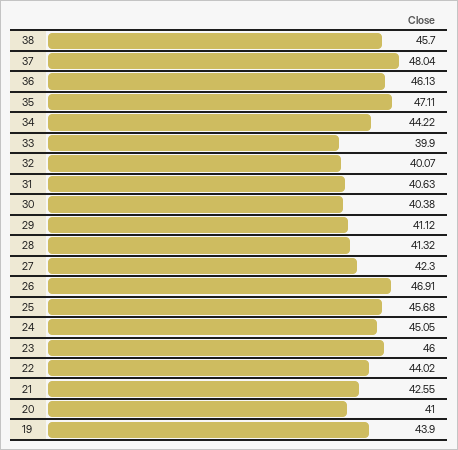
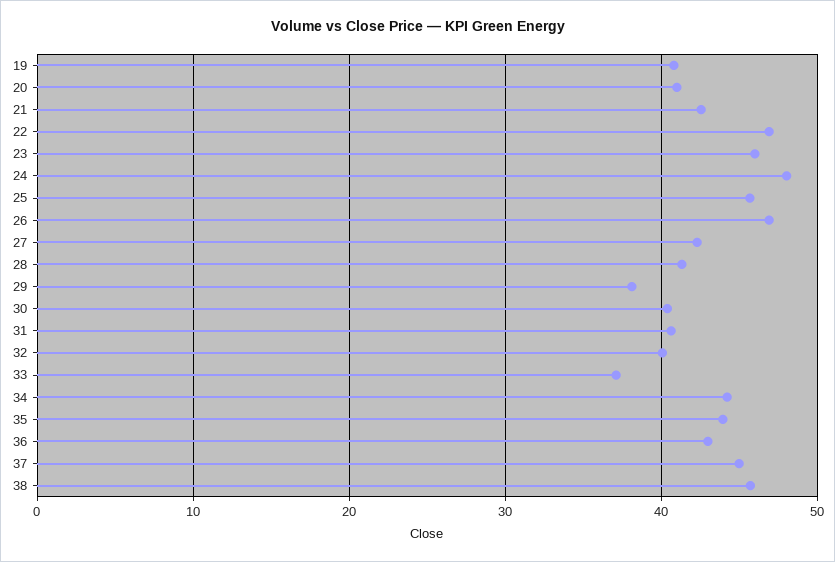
37: 48.04 -> 45
36: 46.13 -> 43
35: 47.11 -> 44
33: 39.9 -> 37
29: 41.12 -> 38
24: 45.05 -> 48
22: 44.02 -> 47
19: 43.9 -> 41

